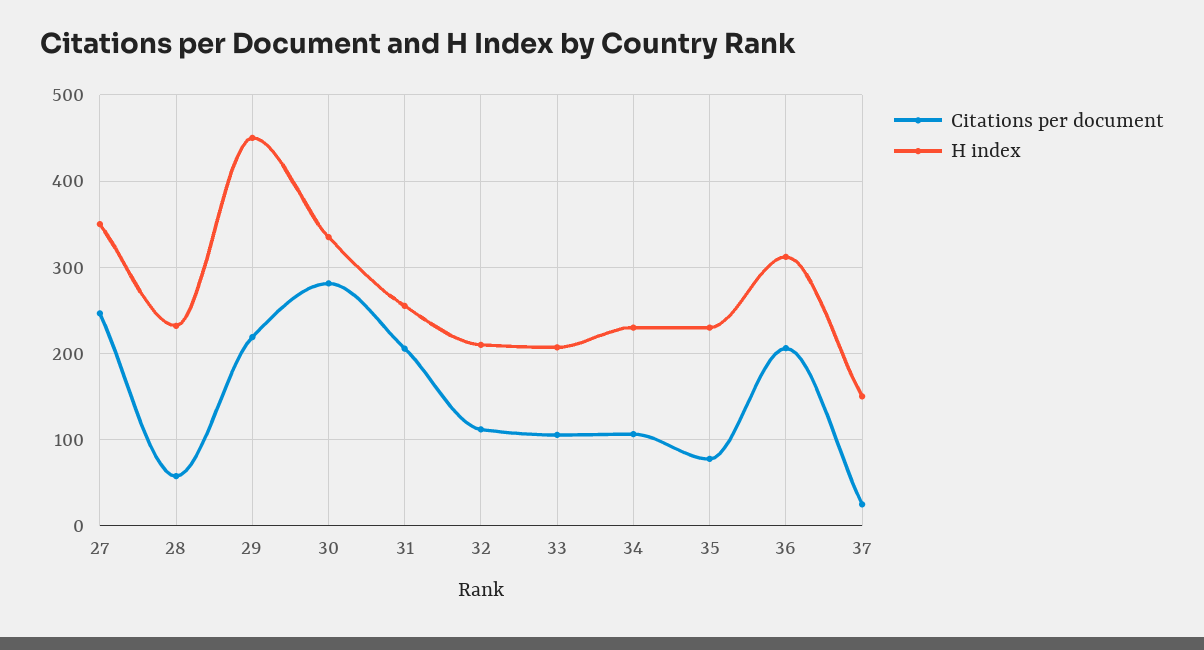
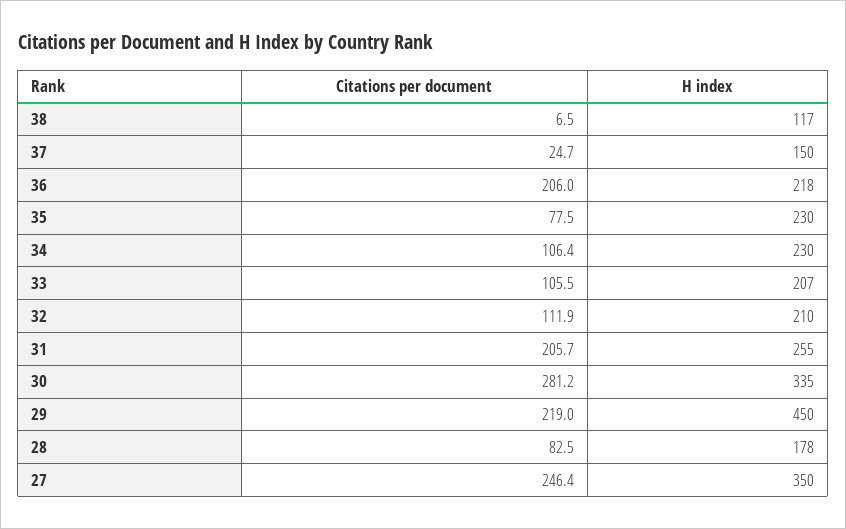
Citations per document, 28: 60 -> 82.5
H index, 28: 230 -> 178
H index, 36: 310 -> 218
Citations per document, 38: none -> 6.5
H index, 38: none -> 117

